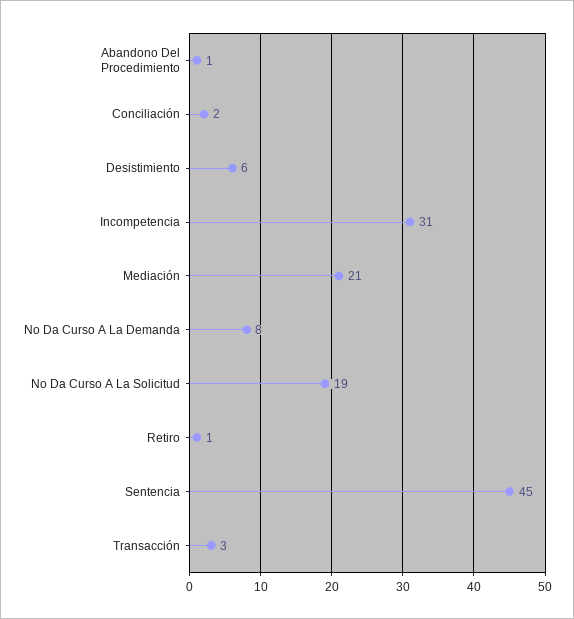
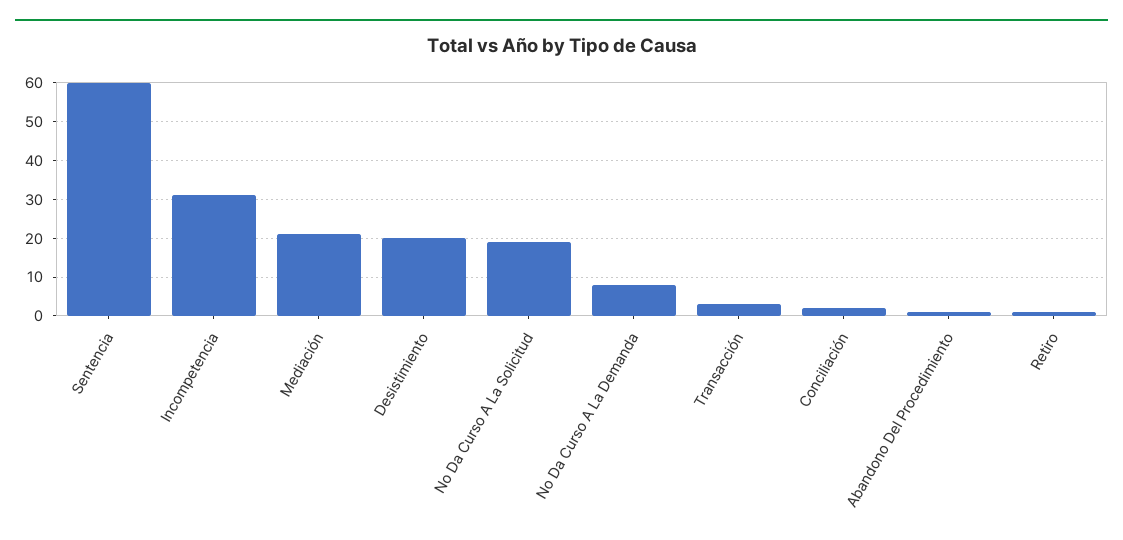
Desistimiento: 6 -> 20
Sentencia: 45 -> 60

